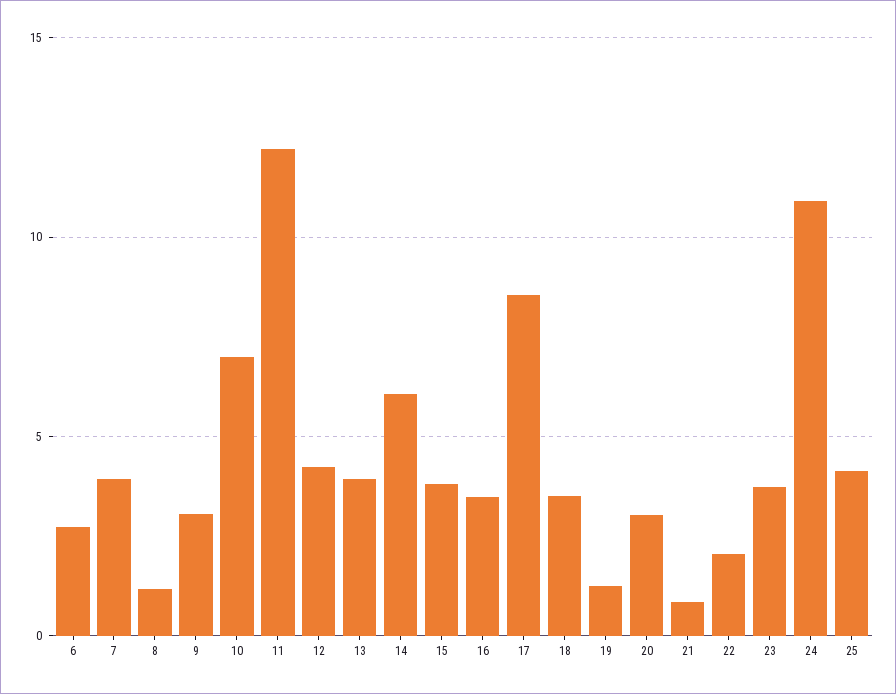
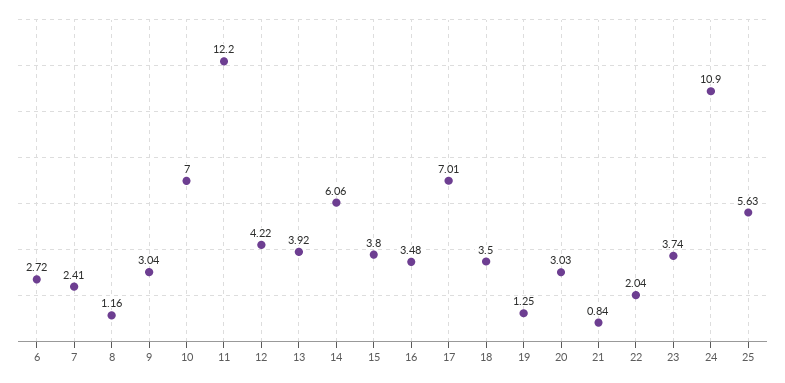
7: 4 -> 2.41
17: 8.5 -> 7.01
25: 4 -> 5.63

